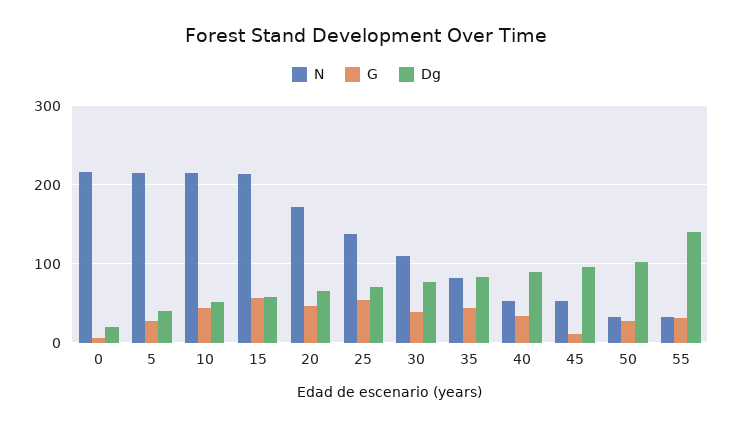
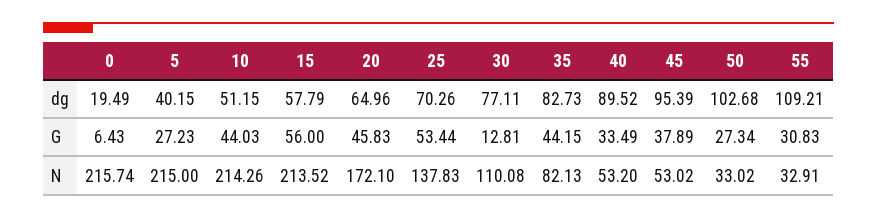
G, 30: 40 -> 12.81
G, 45: 10 -> 37.89
Dg, 55: 140 -> 109.21

